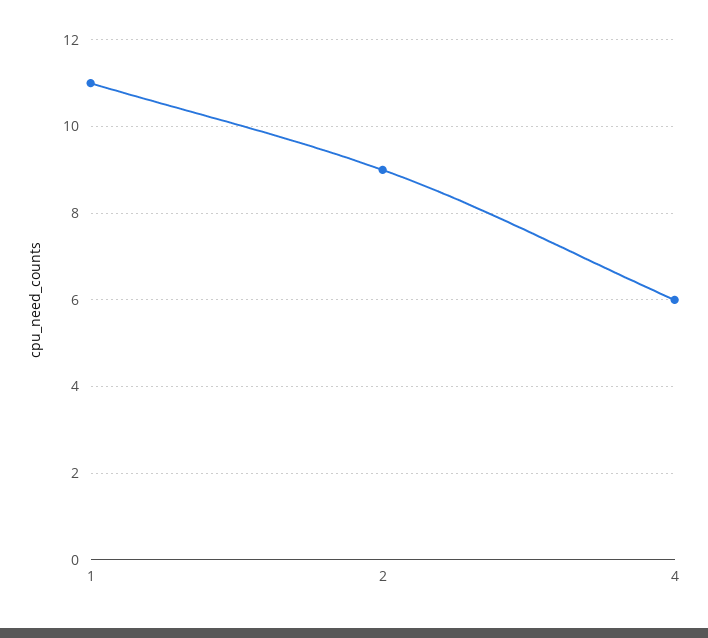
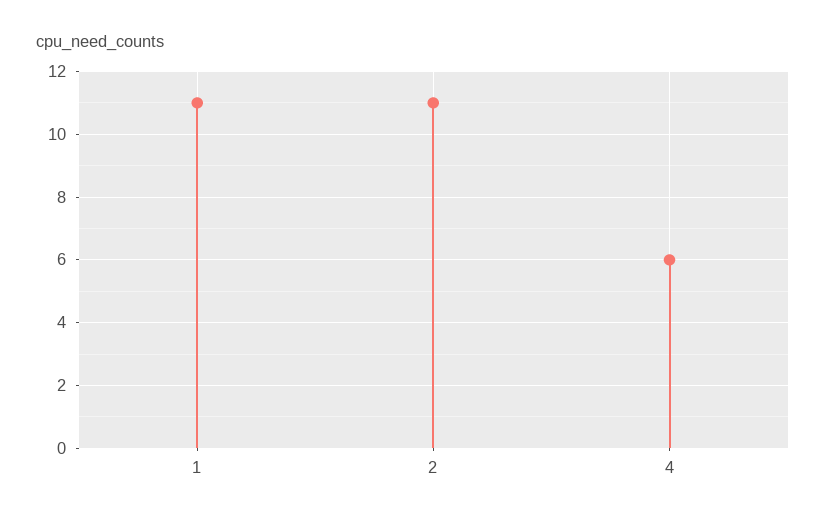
2: 9 -> 11

